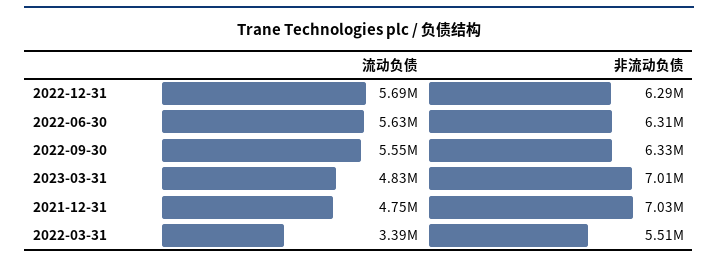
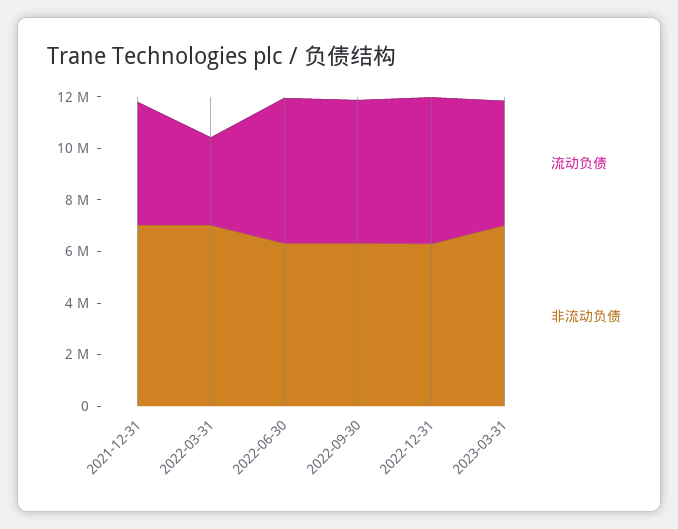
非流动负债, 2022-03-31: 5510000 -> 7000000

